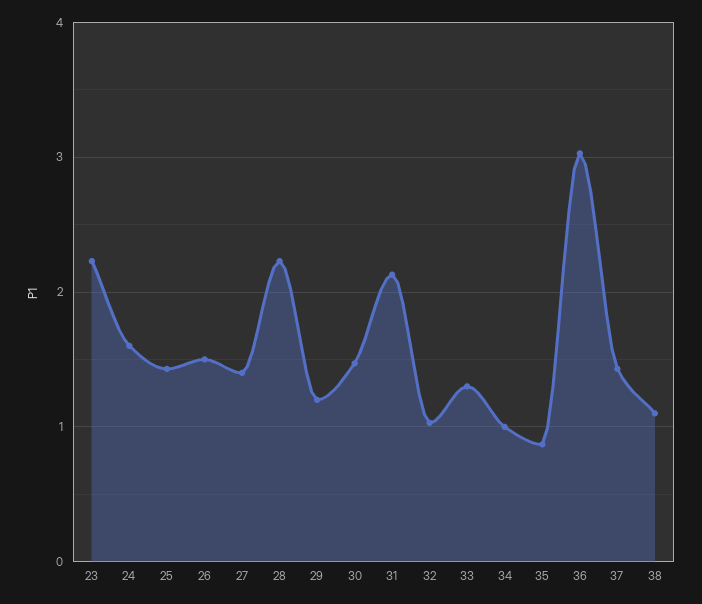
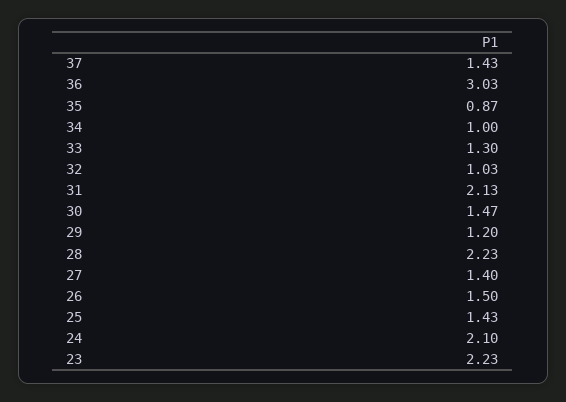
24: 1.6 -> 2.1
38: 1.1 -> none

